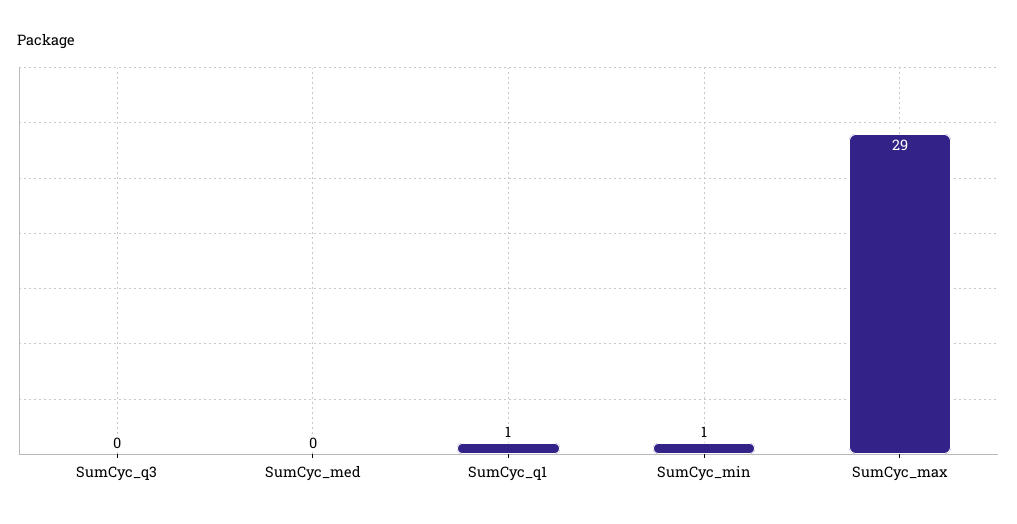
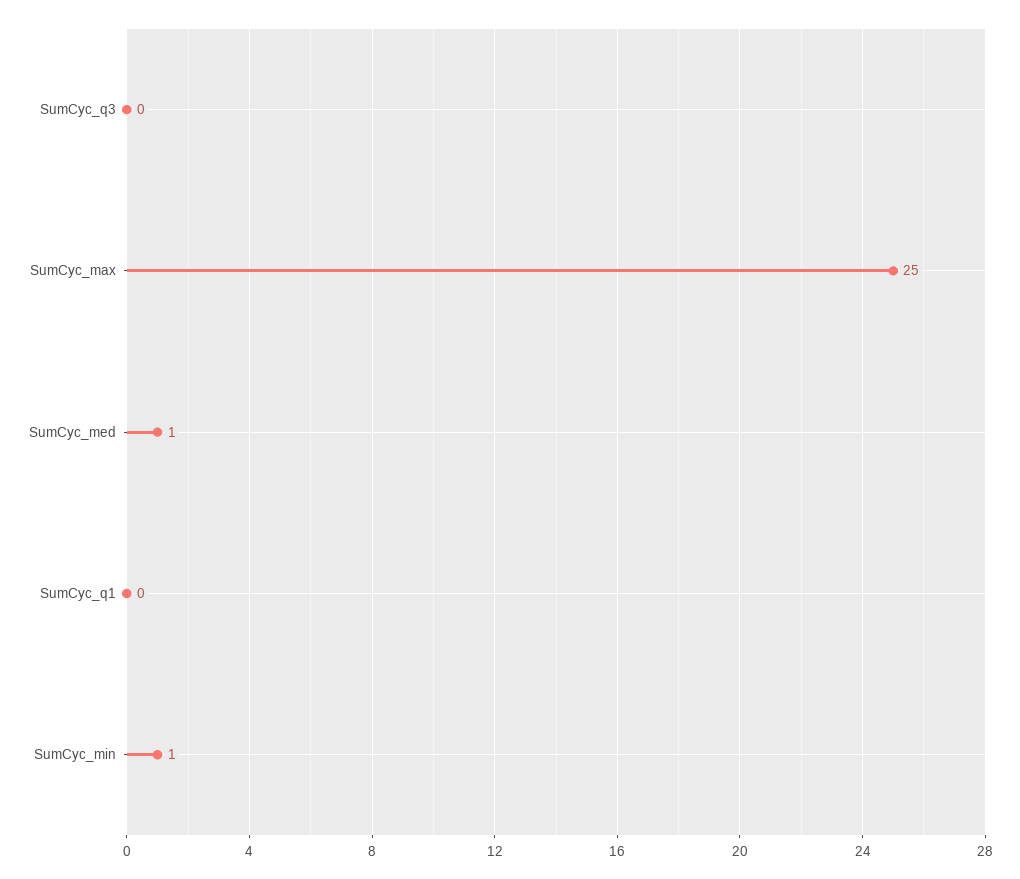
SumCyc_med: 0 -> 1
SumCyc_q1: 1 -> 0
SumCyc_max: 29 -> 25

